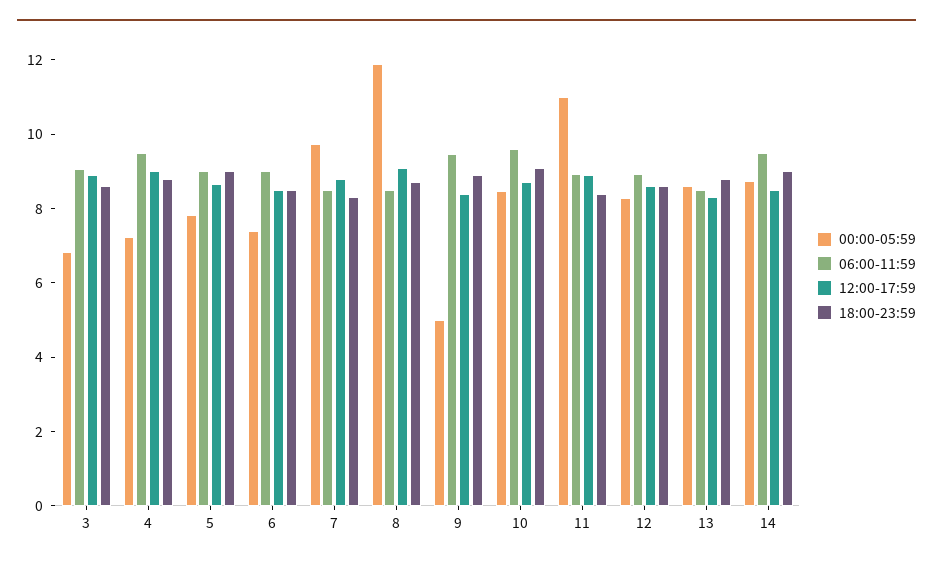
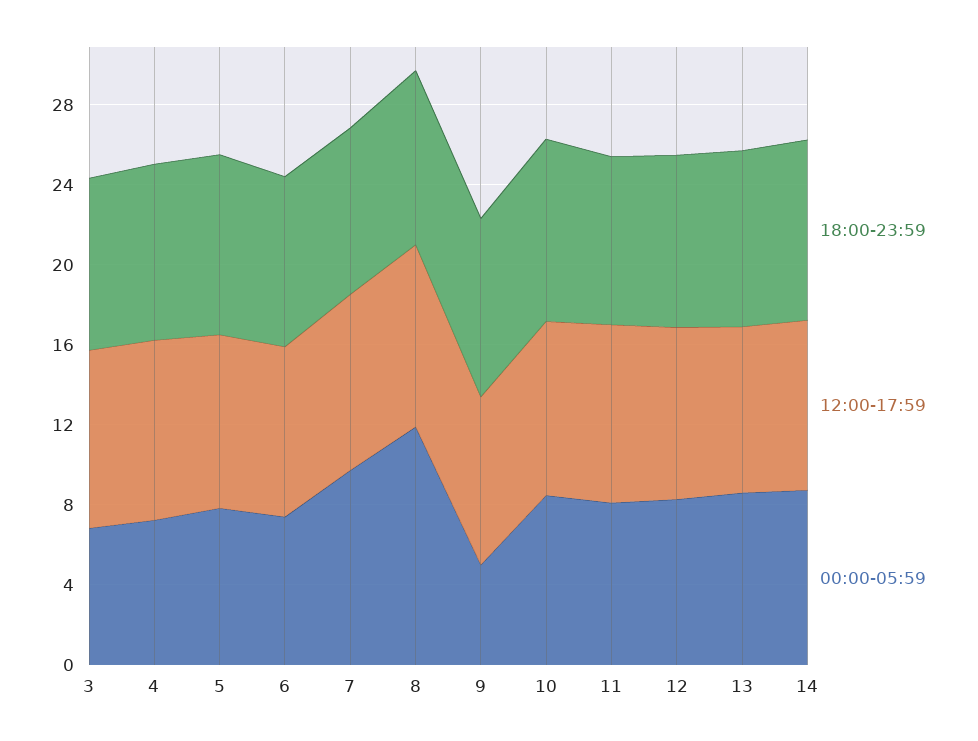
06:00-11:59, 3: 9 -> none
06:00-11:59, 4: 9.5 -> none
06:00-11:59, 5: 9 -> none
06:00-11:59, 6: 9 -> none
06:00-11:59, 7: 8.5 -> none
06:00-11:59, 8: 8.5 -> none
06:00-11:59, 9: 9.5 -> none
06:00-11:59, 10: 9.5 -> none
00:00-05:59, 11: 11 -> 8
06:00-11:59, 11: 9 -> none
06:00-11:59, 12: 9 -> none
06:00-11:59, 13: 8.5 -> none
06:00-11:59, 14: 9.5 -> none

